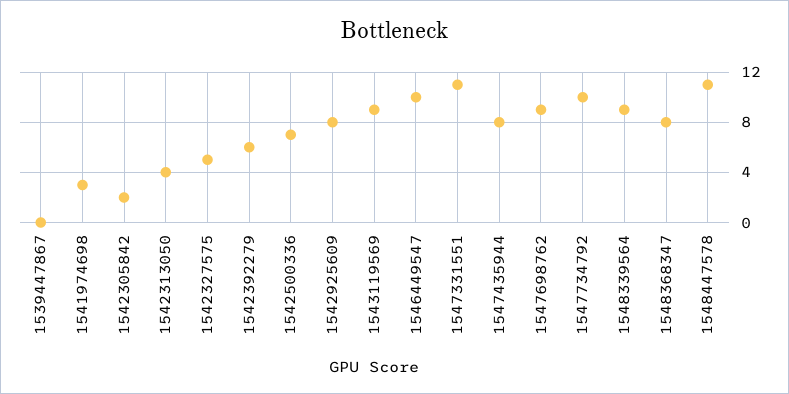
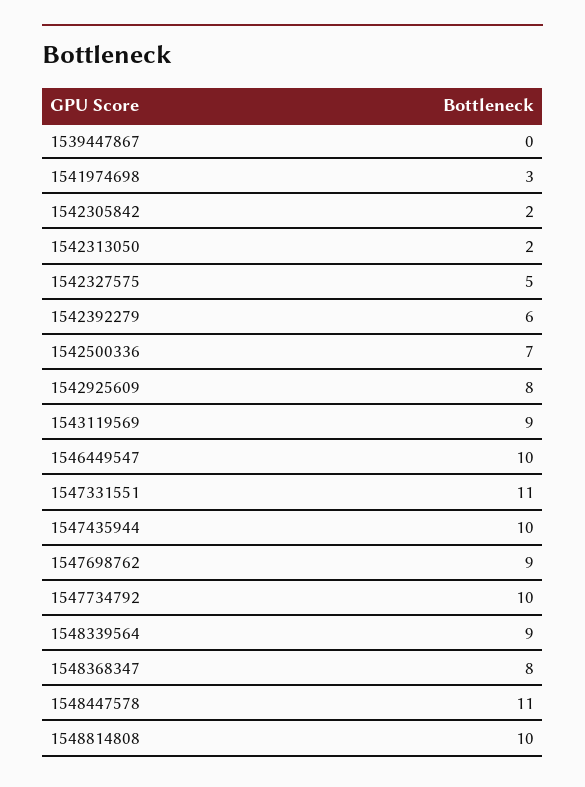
1542313050: 4 -> 2
1547435944: 8 -> 10
1548814808: none -> 10

